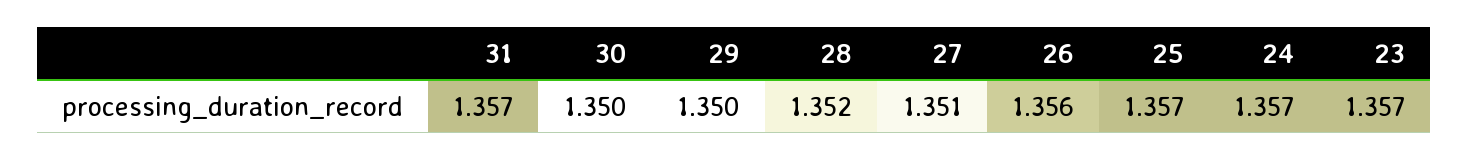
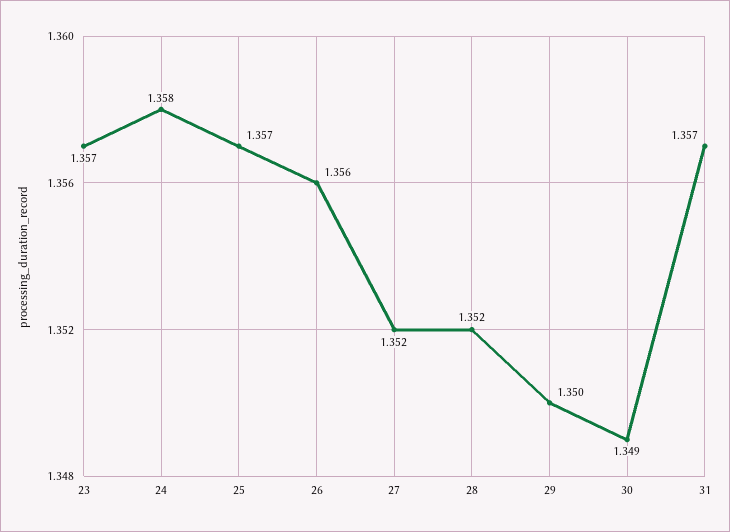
30: 1.35 -> 1.349
27: 1.351 -> 1.352
24: 1.357 -> 1.358

